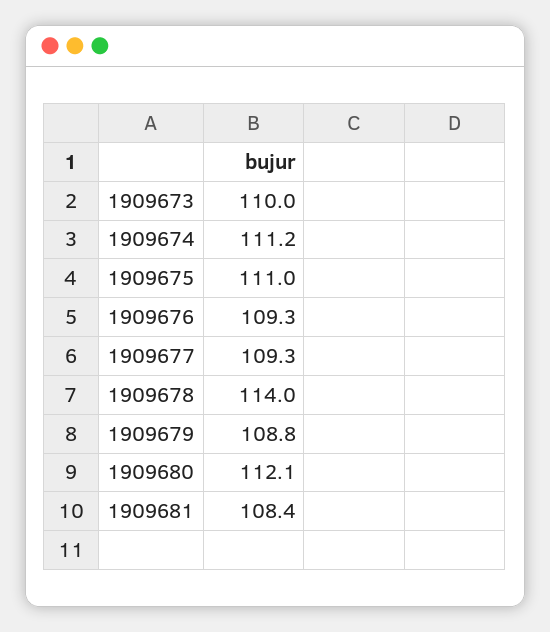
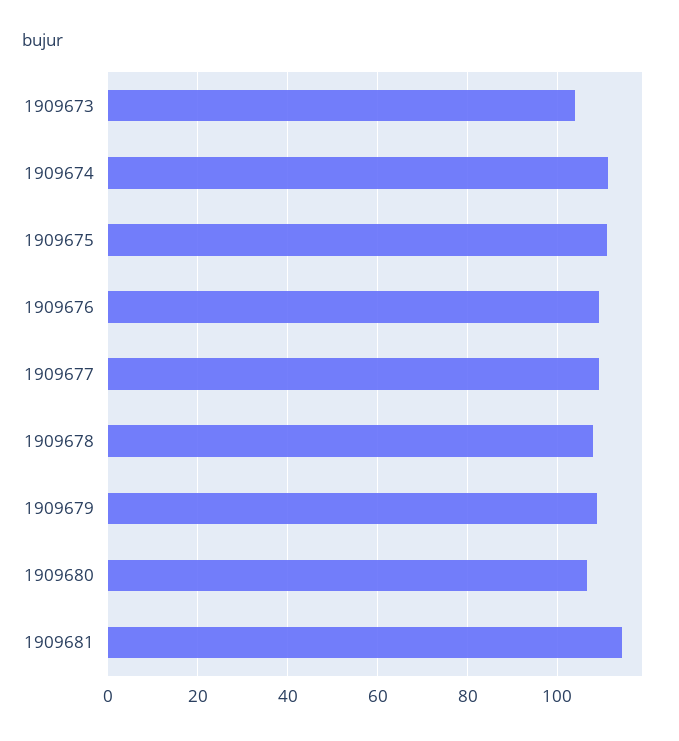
1909673: 110 -> 104
1909678: 114 -> 108
1909680: 112.1 -> 106
1909681: 108.4 -> 114

